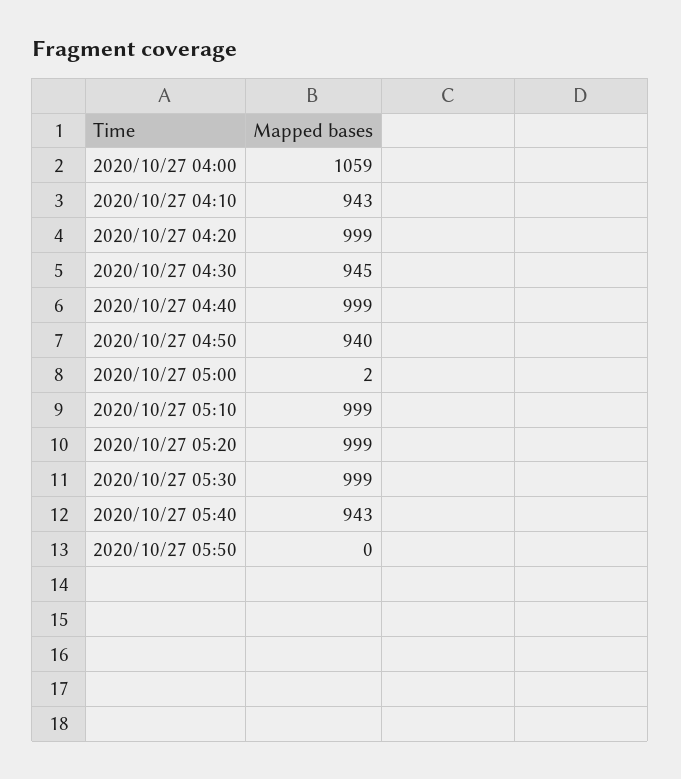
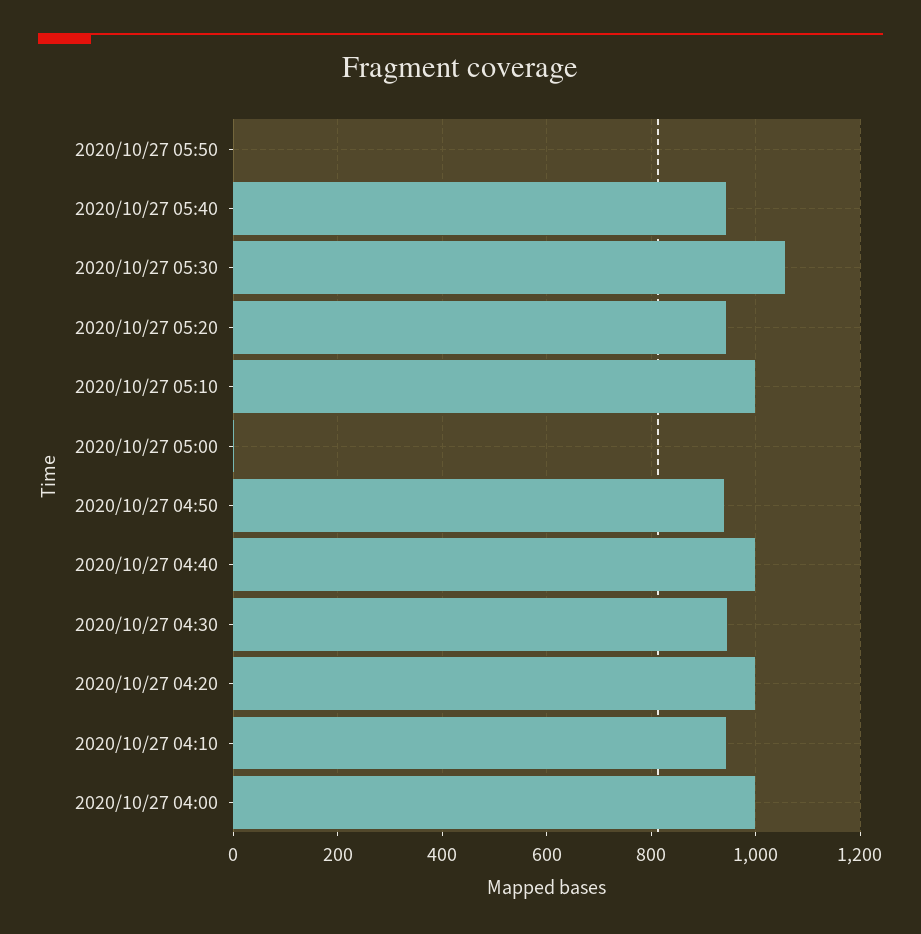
2020/10/27 04:00: 1059 -> 1000
2020/10/27 05:20: 999 -> 940
2020/10/27 05:30: 999 -> 1060

